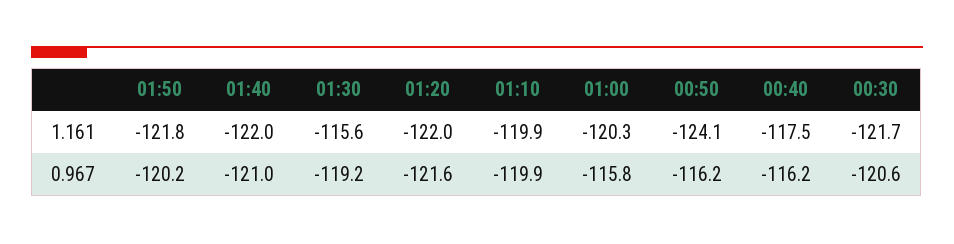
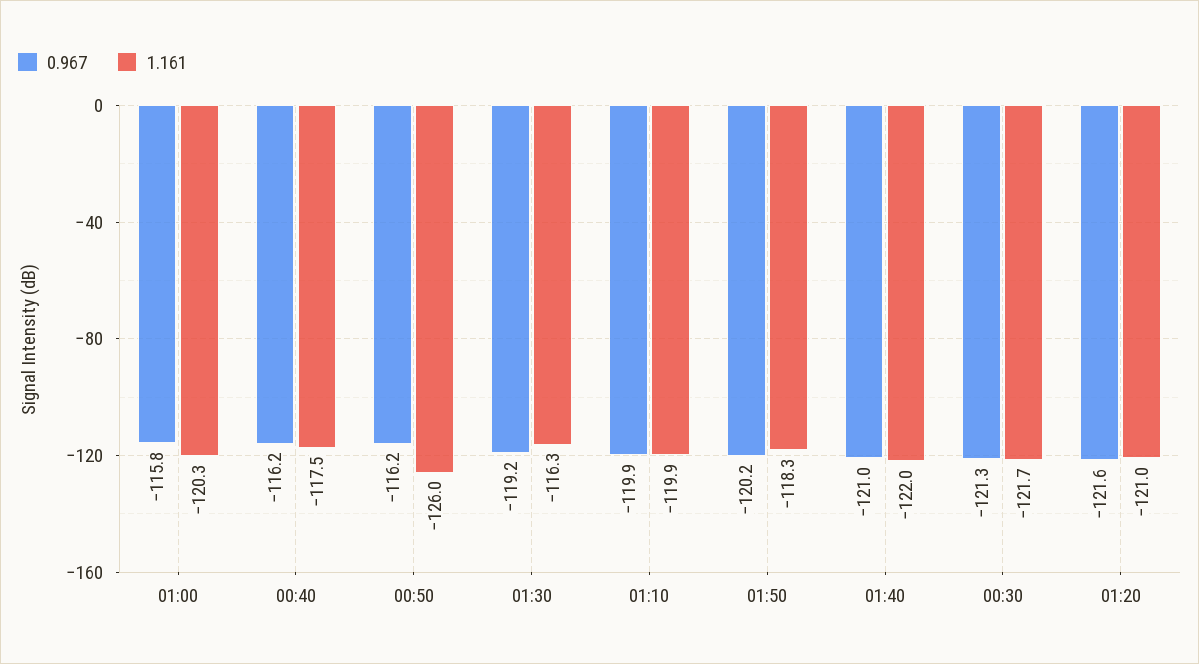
1.161, 01:50: -121.8 -> -118.3
1.161, 01:30: -115.6 -> -116.3
1.161, 01:20: -122 -> -121
1.161, 00:50: -124.1 -> -126
0.967, 00:30: -120.6 -> -121.3

